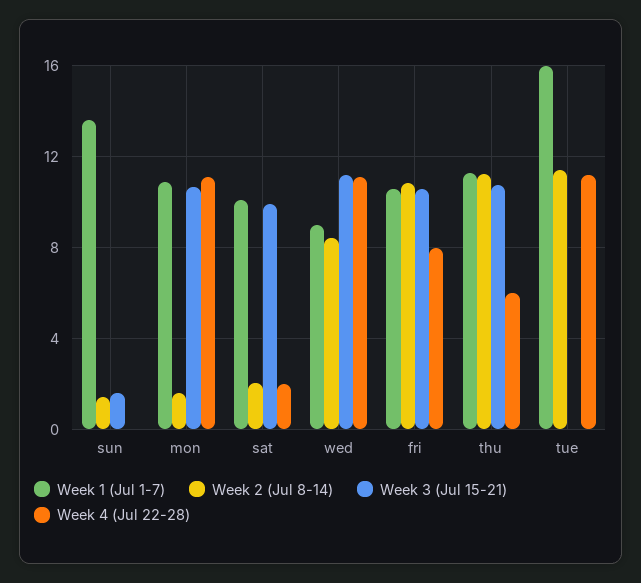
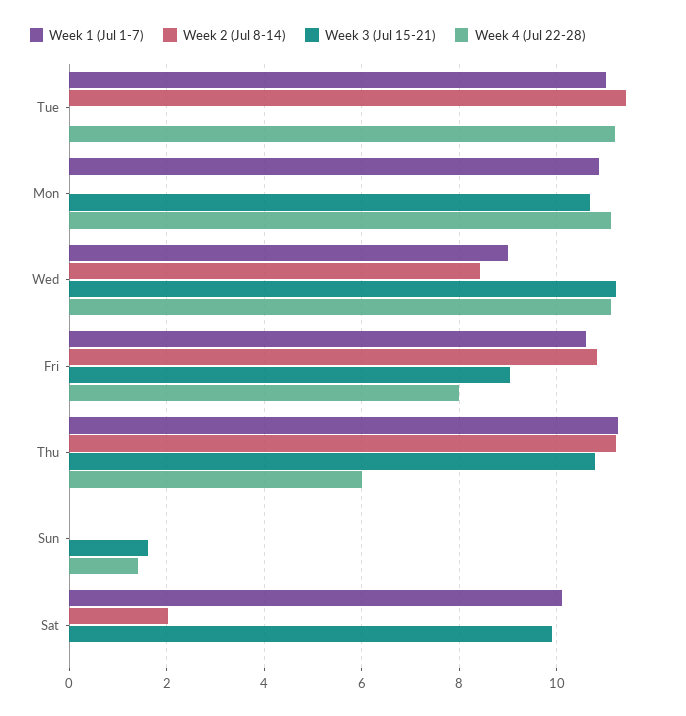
Week 1 (Jul 1-7), sun: 13.5 -> 0
Week 2 (Jul 8-14), sun: 1.5 -> 0
Week 4 (Jul 22-28), sun: 0 -> 1.4
Week 2 (Jul 8-14), mon: 1.5 -> 0
Week 4 (Jul 22-28), sat: 2 -> 0
Week 3 (Jul 15-21), fri: 10.5 -> 9
Week 1 (Jul 1-7), tue: 16 -> 11

